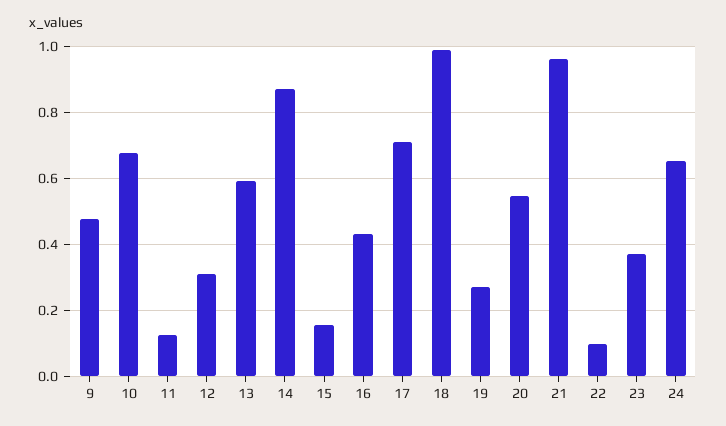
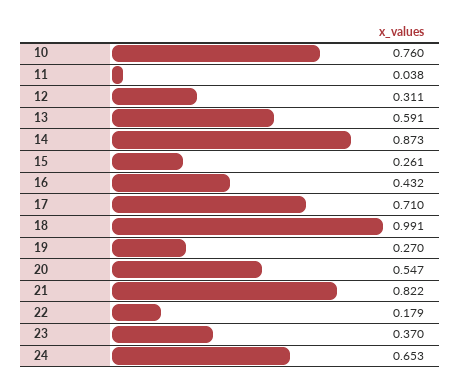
9: 0.48 -> none
10: 0.68 -> 0.76
11: 0.12 -> 0.038
15: 0.16 -> 0.261
21: 0.96 -> 0.822
22: 0.1 -> 0.179

